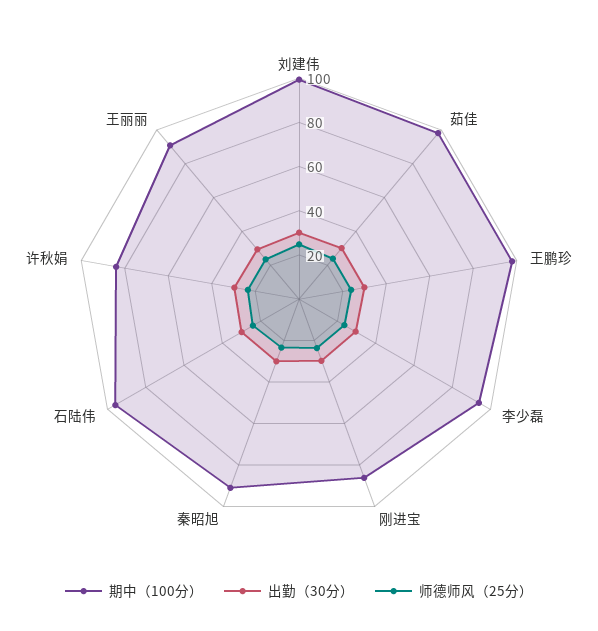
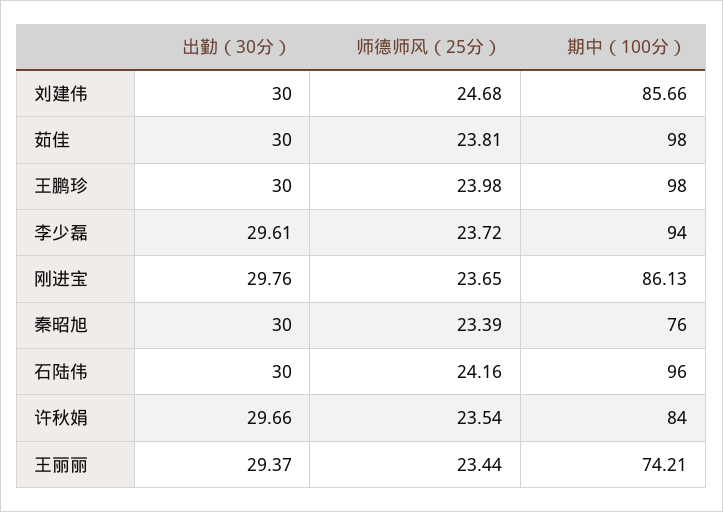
期中（100分）, 刘建伟: 100 -> 85.66
期中（100分）, 秦昭旭: 90 -> 76
期中（100分）, 王丽丽: 90 -> 74.21

